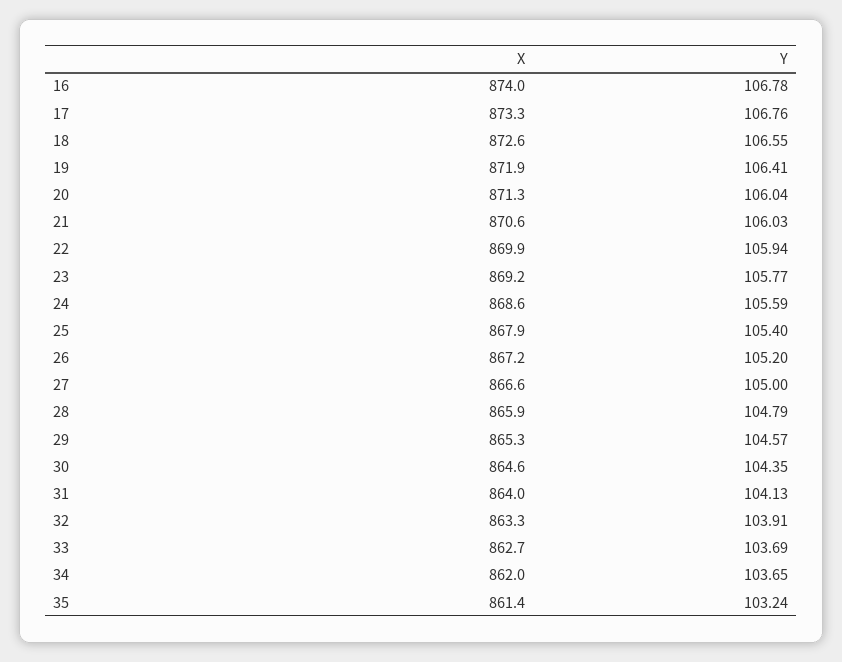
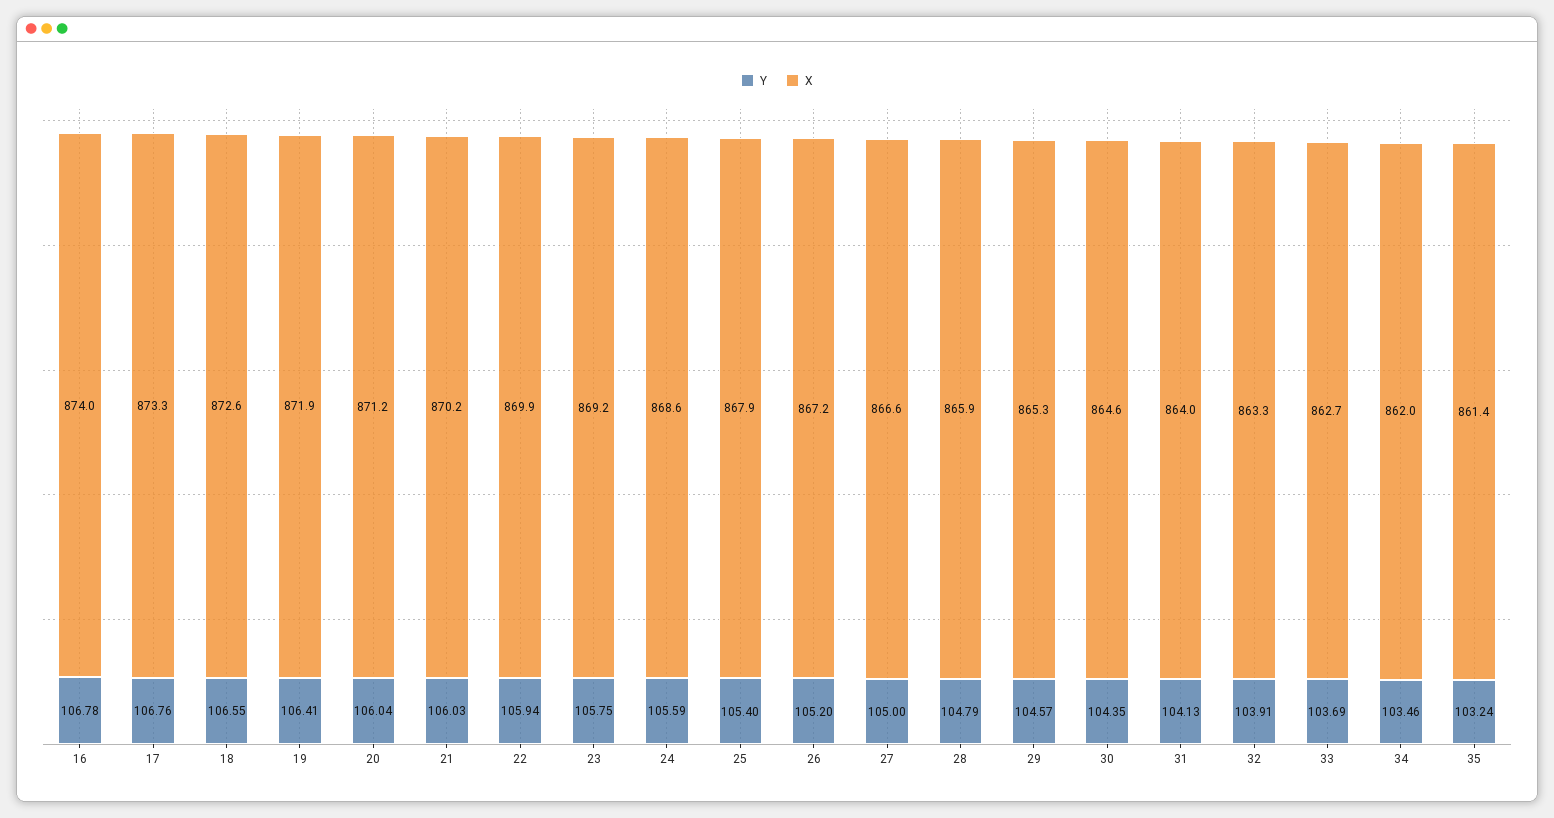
X, 20: 871.3 -> 871.2
X, 21: 870.6 -> 870.2
Y, 23: 105.77 -> 105.75
Y, 34: 103.65 -> 103.46

